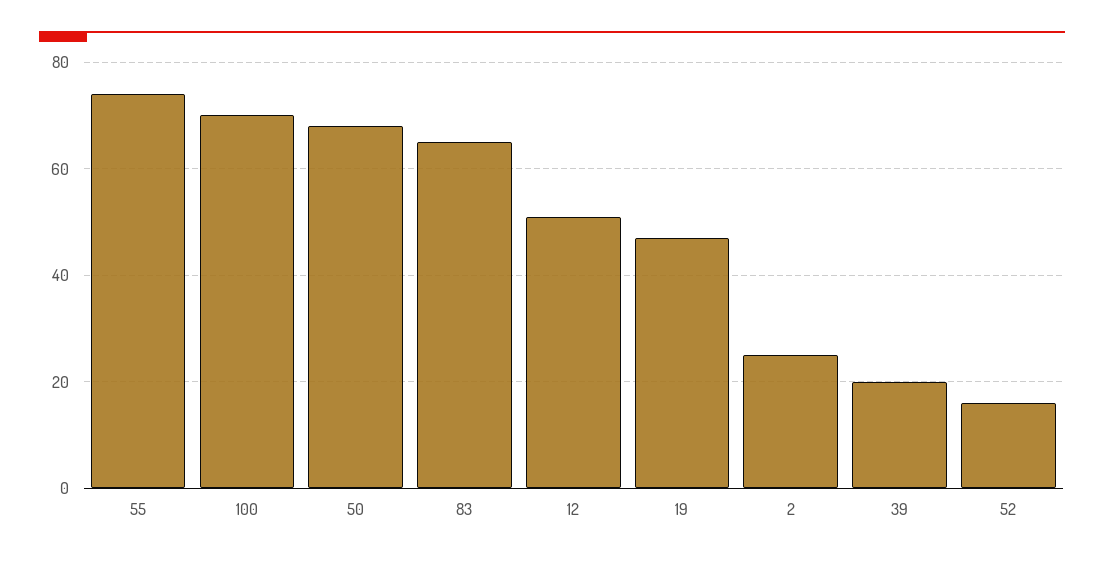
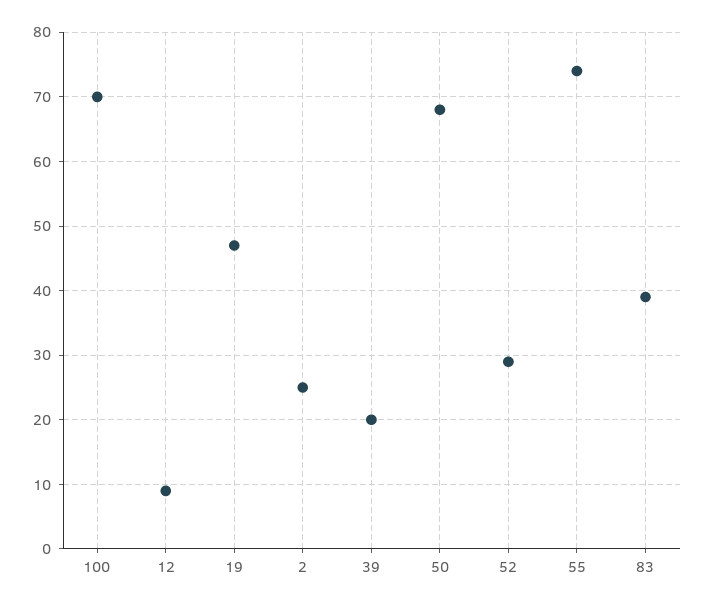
83: 65 -> 39
12: 50 -> 9
52: 15 -> 29

